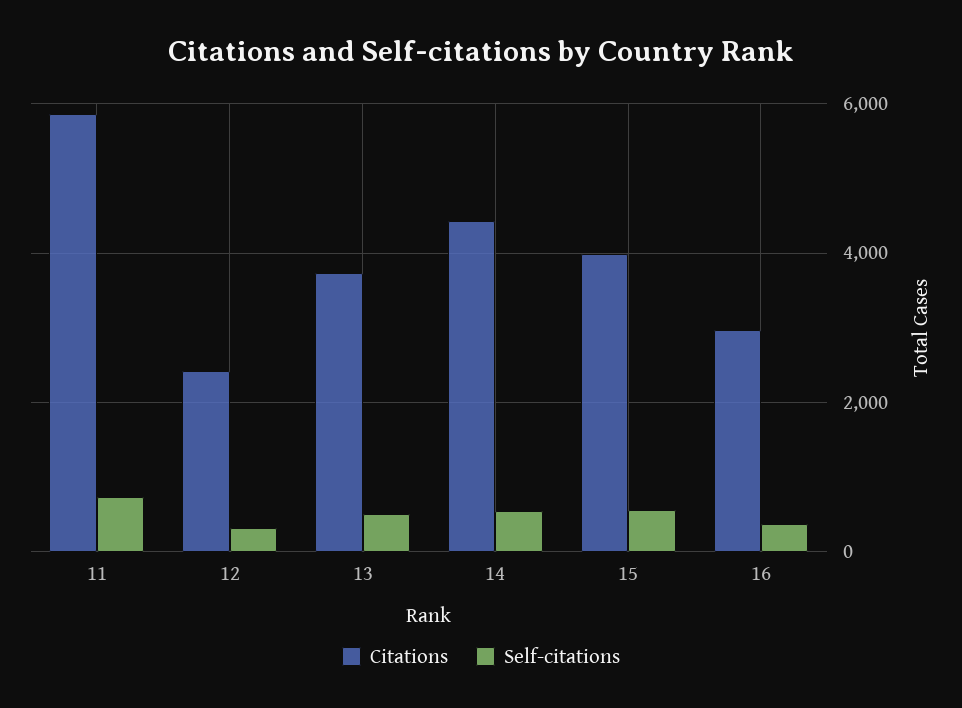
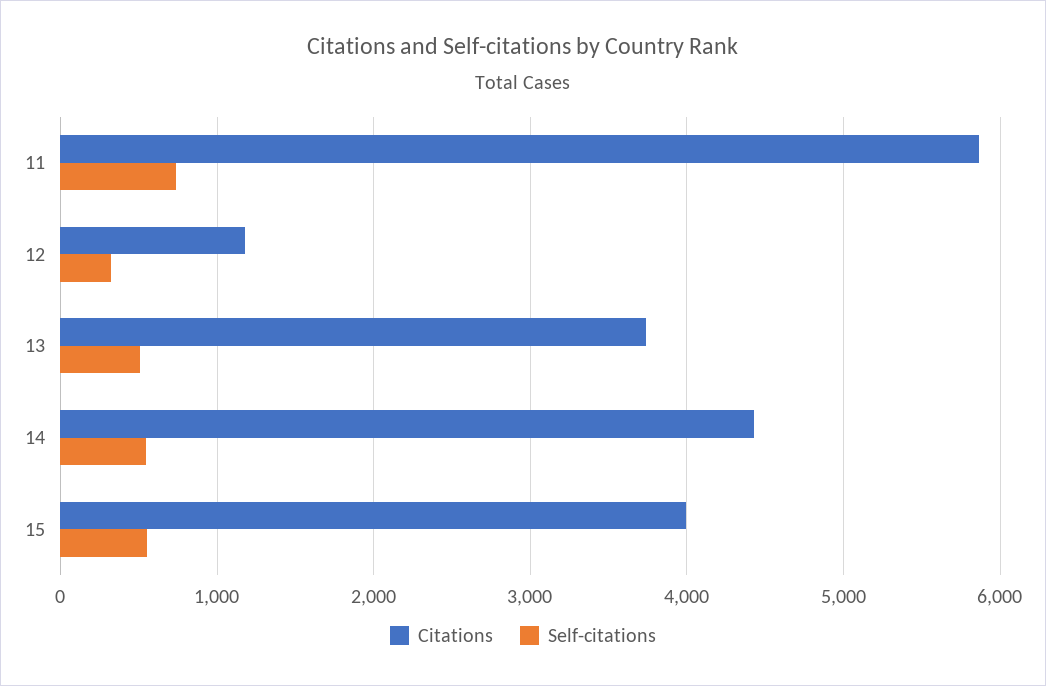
Citations, 12: 2400 -> 1200
Citations, 16: 3000 -> none
Self-citations, 16: 400 -> none

